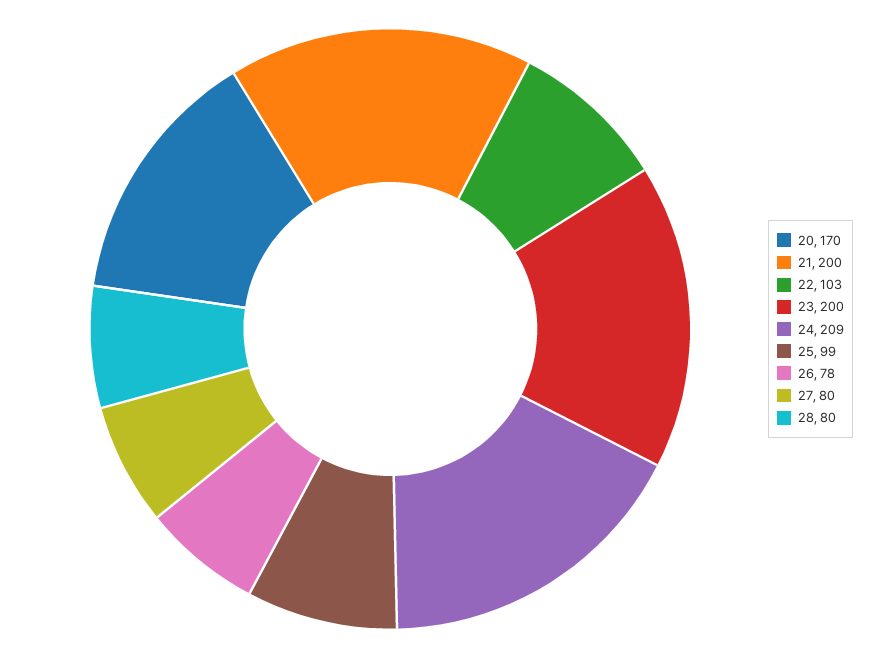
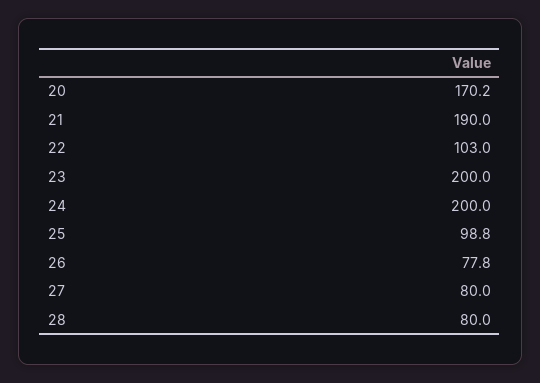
21: 200 -> 190
24: 209 -> 200

